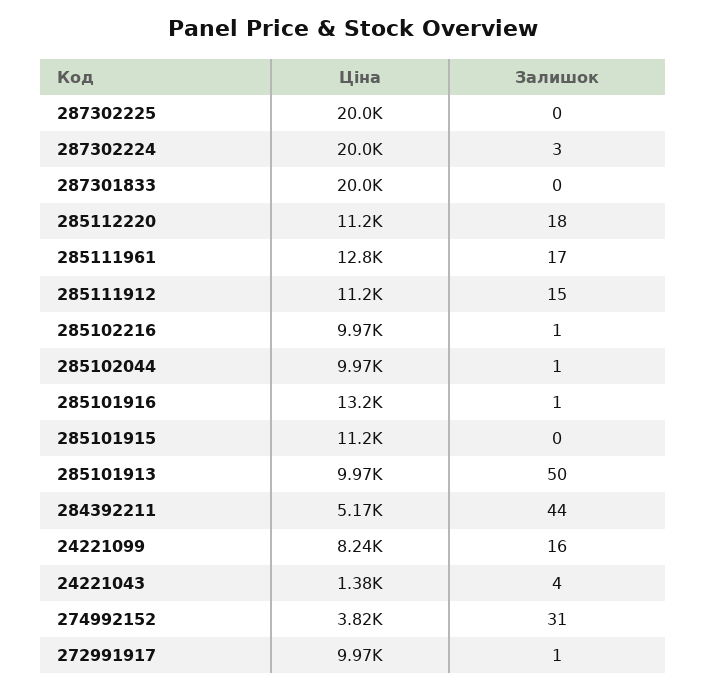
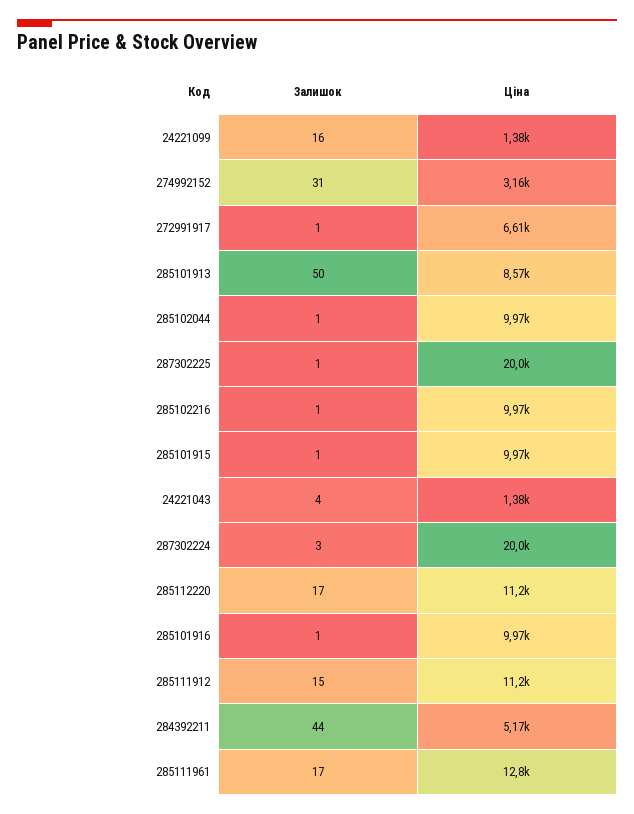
Залишок, 287302225: 0 -> 1
Ціна, 287301833: 20000 -> none
Залишок, 287301833: 0 -> none
Залишок, 285112220: 18 -> 17
Ціна, 285101916: 13200 -> 9970
Ціна, 285101915: 11200 -> 9970
Залишок, 285101915: 0 -> 1
Ціна, 285101913: 9970 -> 8570
Ціна, 24221099: 8240 -> 1380
Ціна, 274992152: 3820 -> 3160
Ціна, 272991917: 9970 -> 6610

